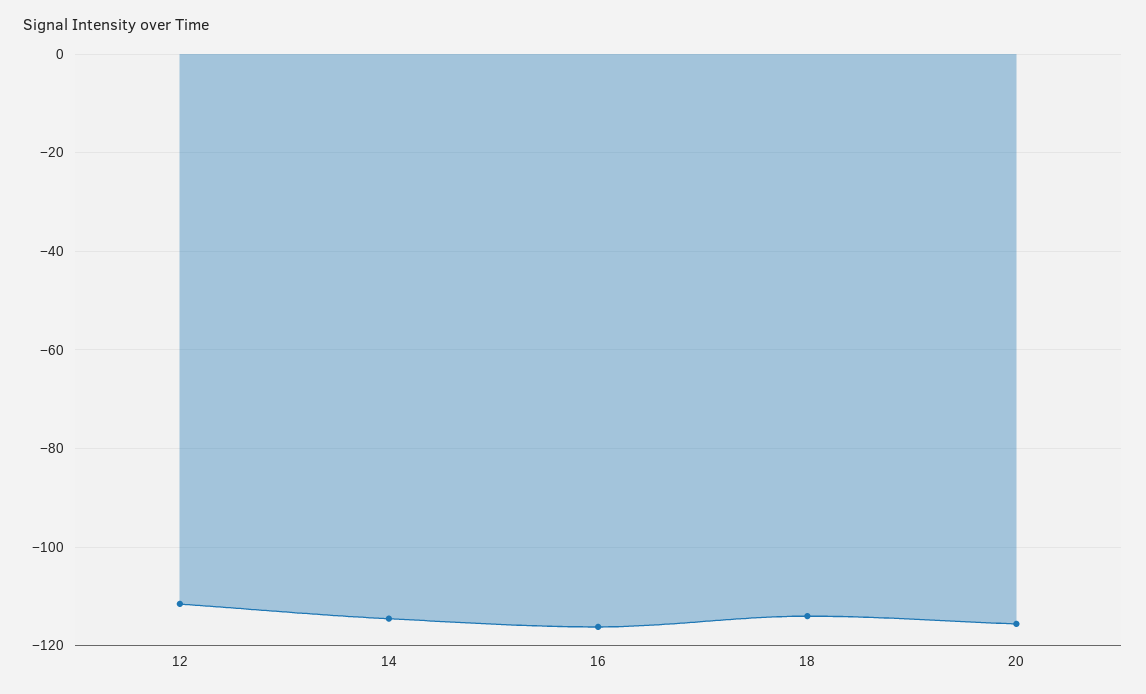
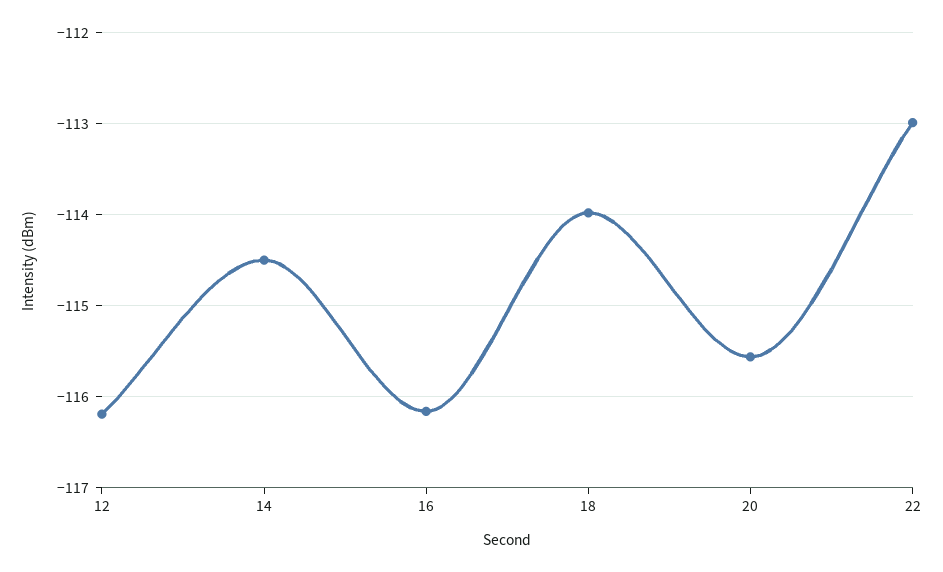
12: -112 -> -116.2
22: none -> -113

